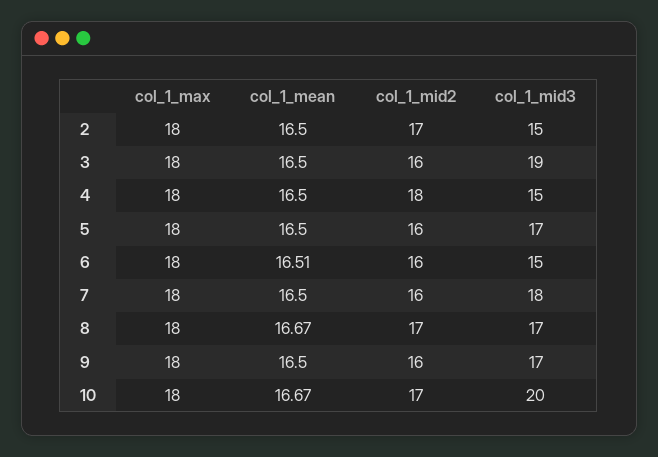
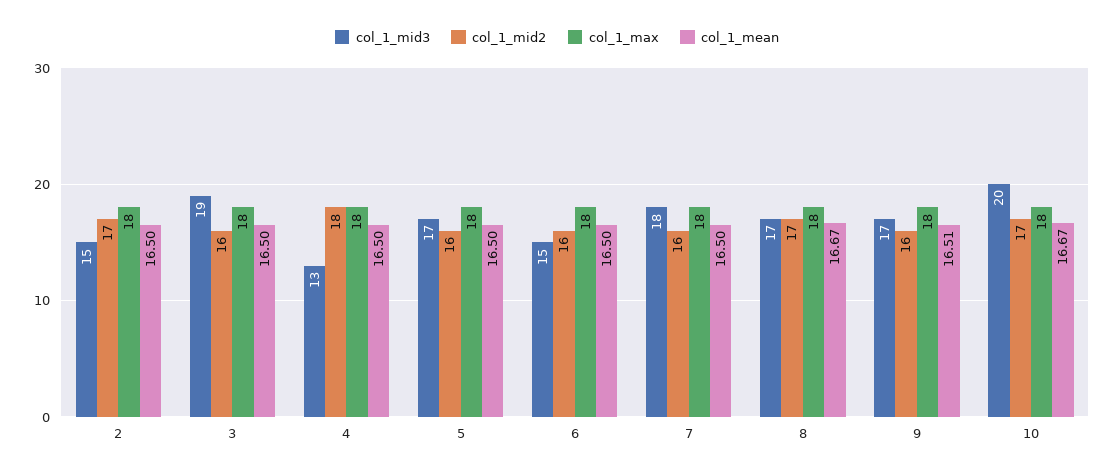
col_1_mid3, 4: 15 -> 13
col_1_mean, 6: 16.51 -> 16.5
col_1_mean, 9: 16.5 -> 16.51

